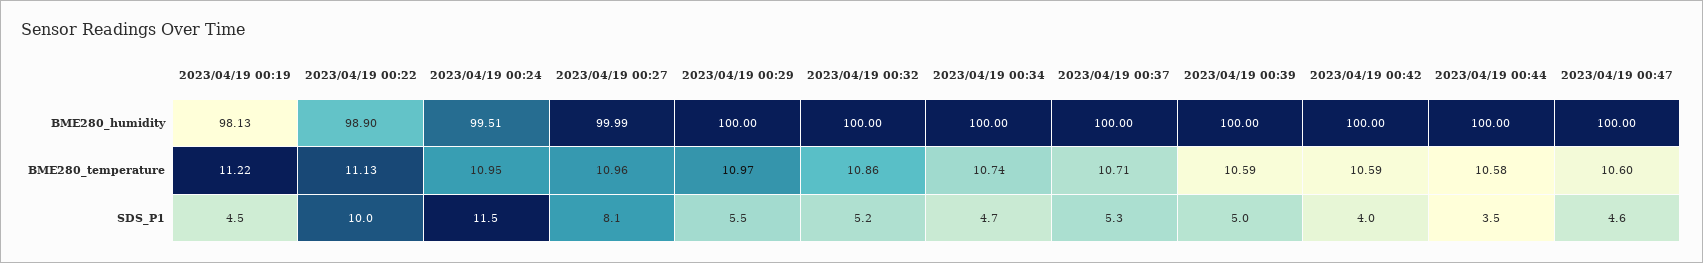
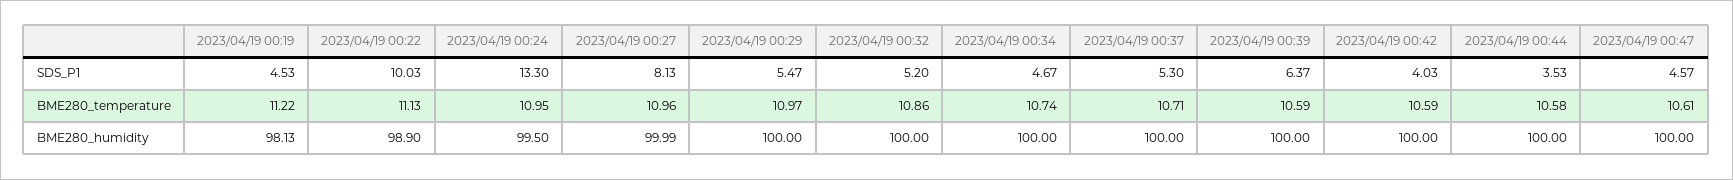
2023/04/19 00:24, BME280_humidity: 99.51 -> 99.5
2023/04/19 00:47, BME280_temperature: 10.6 -> 10.61
2023/04/19 00:24, SDS_P1: 11.5 -> 13.3
2023/04/19 00:39, SDS_P1: 5 -> 6.37

